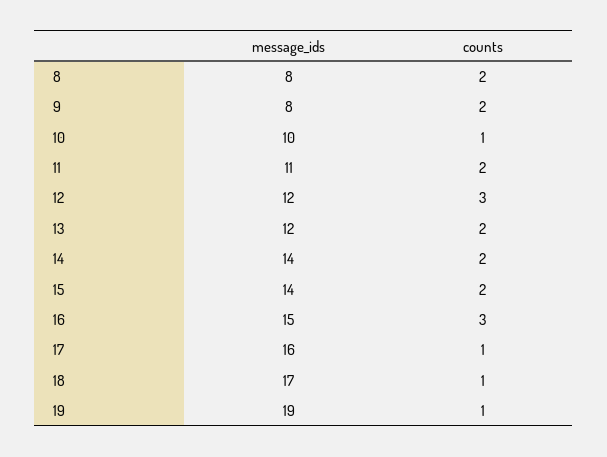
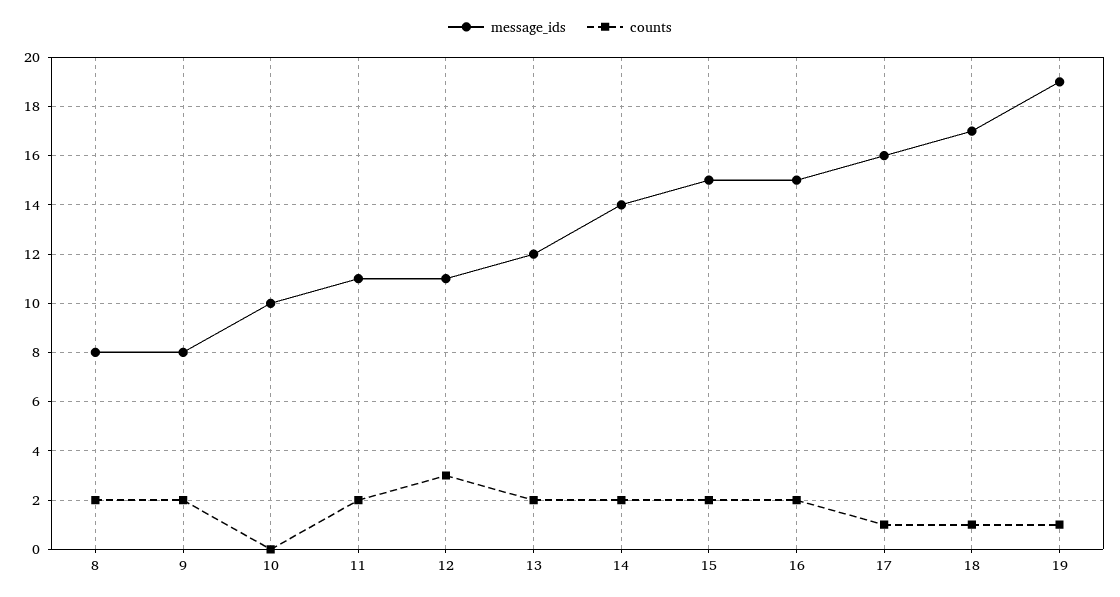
counts, 10: 1 -> 0
message_ids, 12: 12 -> 11
message_ids, 15: 14 -> 15
counts, 16: 3 -> 2

